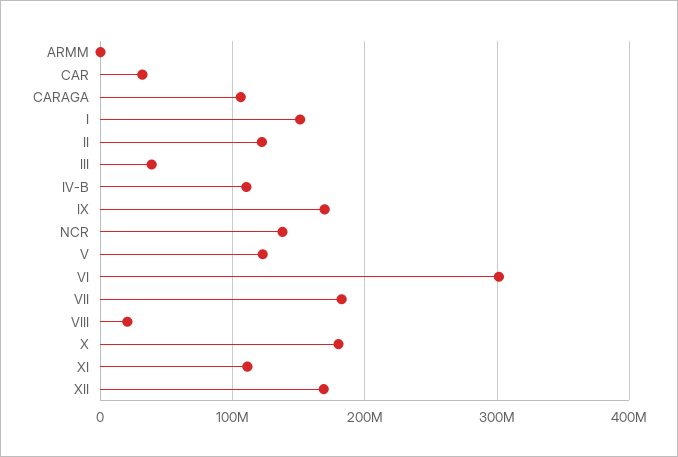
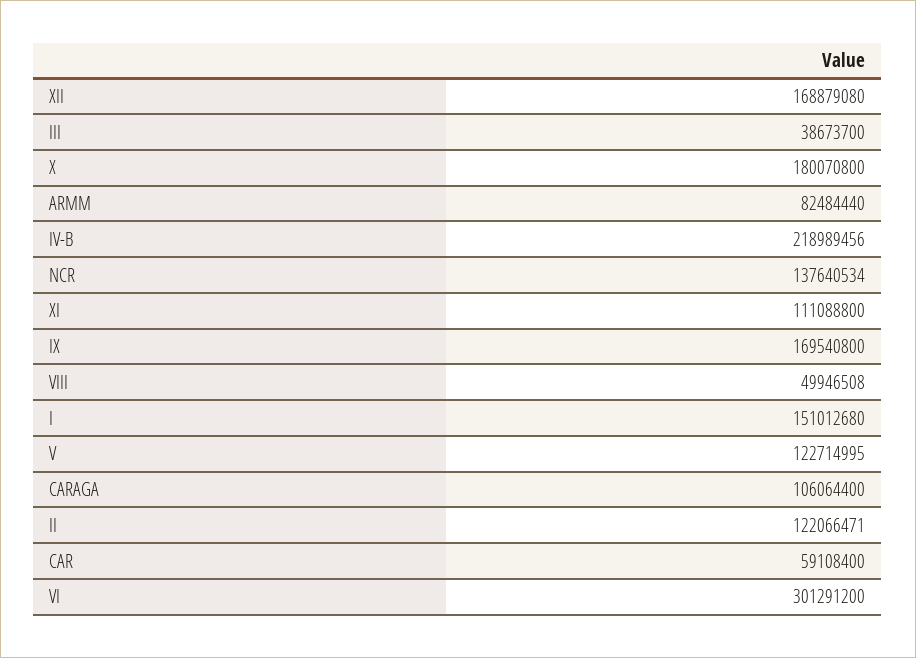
ARMM: 0 -> 82484440
CAR: 30000000 -> 59108400
IV-B: 110000000 -> 218989456
VII: 180000000 -> none
VIII: 20000000 -> 49946508

